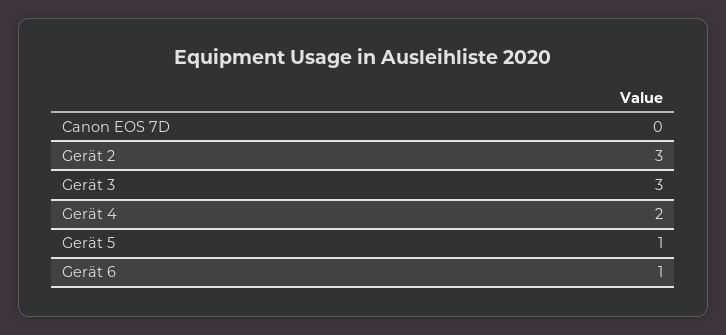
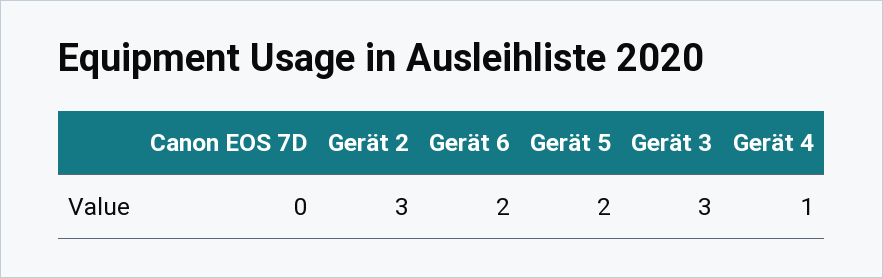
Gerät 4: 2 -> 1
Gerät 5: 1 -> 2
Gerät 6: 1 -> 2

